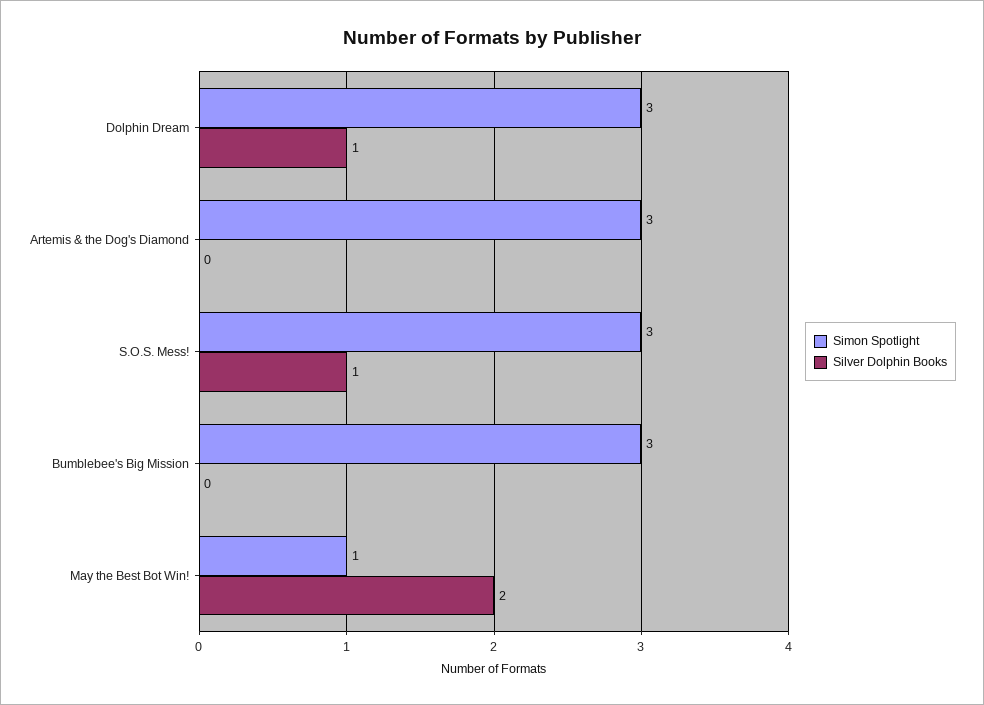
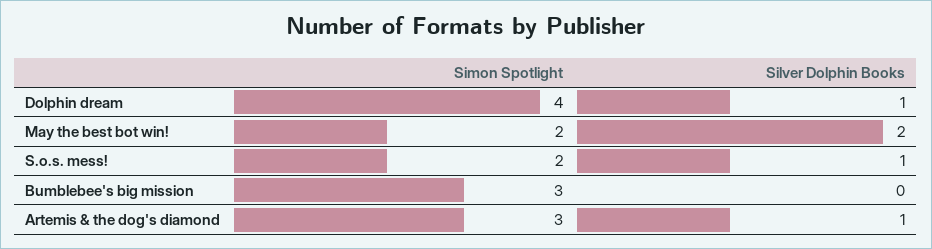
Simon Spotlight, Dolphin Dream: 3 -> 4
Silver Dolphin Books, Artemis & the Dog's Diamond: 0 -> 1
Simon Spotlight, S.O.S. Mess!: 3 -> 2
Simon Spotlight, May the Best Bot Win!: 1 -> 2

